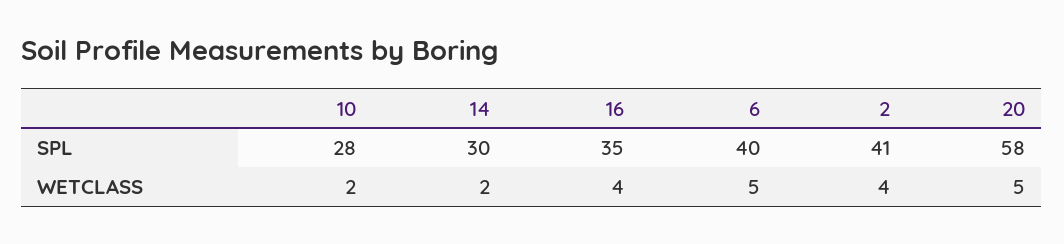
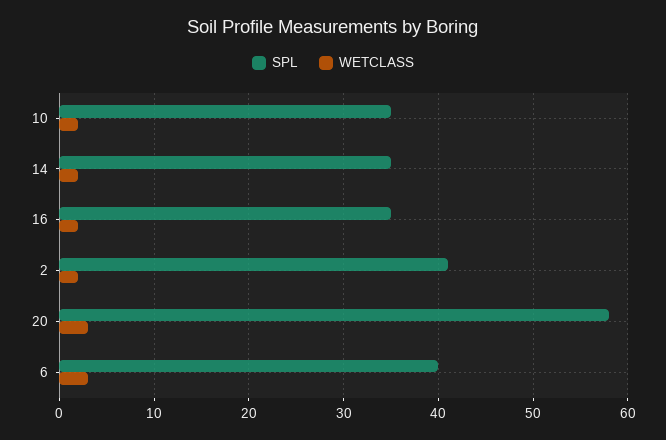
SPL, 10: 28 -> 35
SPL, 14: 30 -> 35
WETCLASS, 16: 4 -> 2
WETCLASS, 6: 5 -> 3
WETCLASS, 2: 4 -> 2
WETCLASS, 20: 5 -> 3

